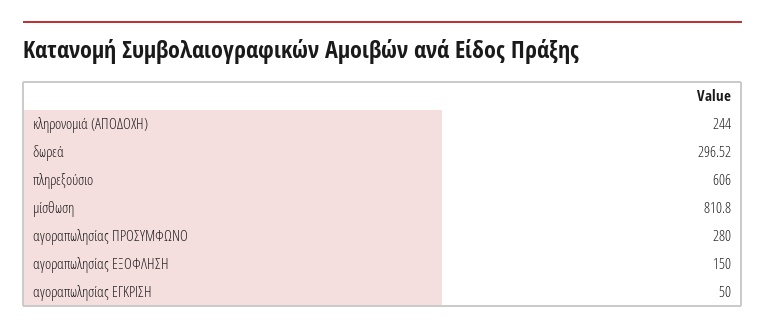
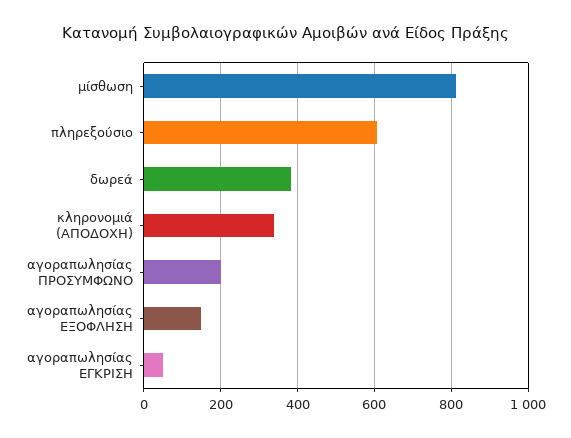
κληρονομιά (ΑΠΟΔΟΧΗ): 244 -> 340
δωρεά: 296.52 -> 380
αγοραπωλησίας ΠΡΟΣΥΜΦΩΝΟ: 280 -> 200

